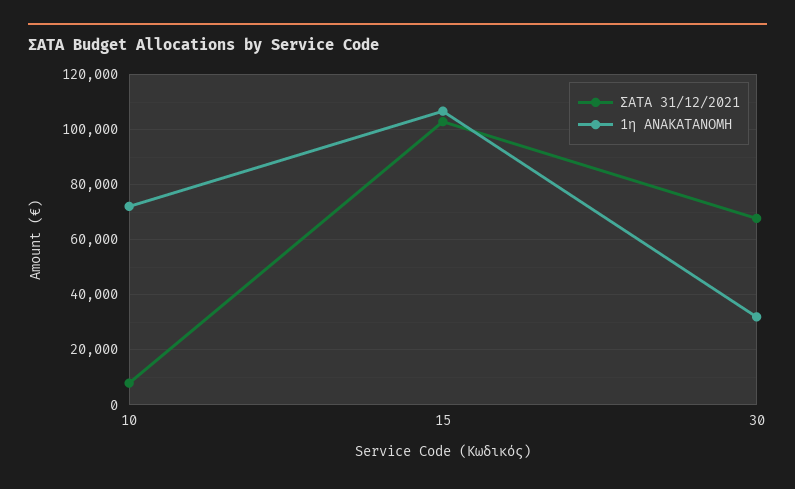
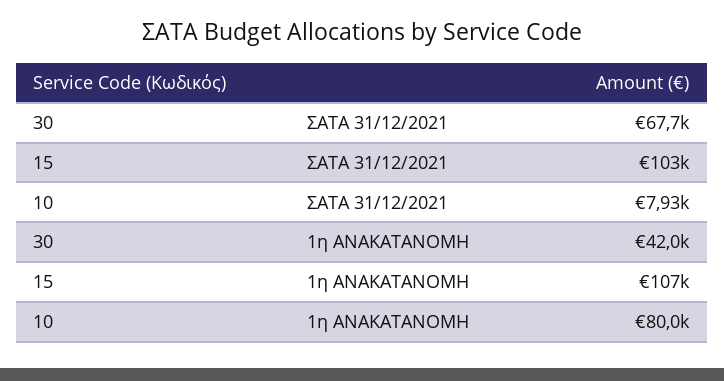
1η ΑΝΑΚΑΤΑΝΟΜΗ, 10: 72500 -> 80000
1η ΑΝΑΚΑΤΑΝΟΜΗ, 30: 32500 -> 42000

